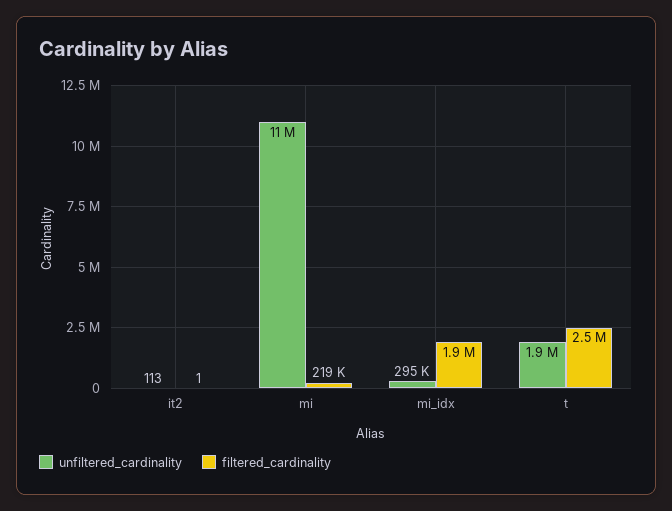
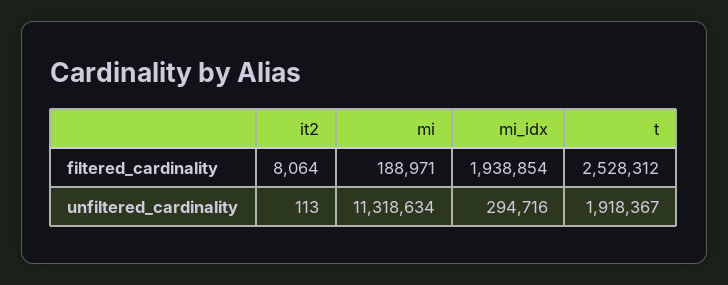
filtered_cardinality, it2: 1 -> 8064
filtered_cardinality, mi: 219000 -> 188971

